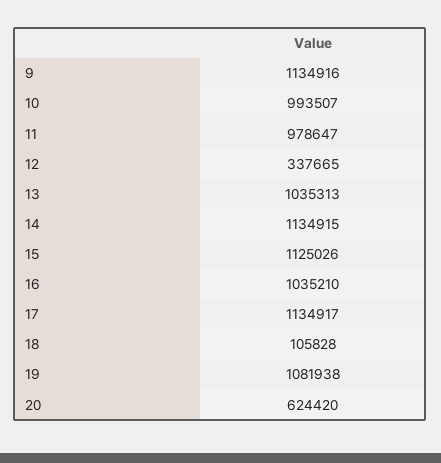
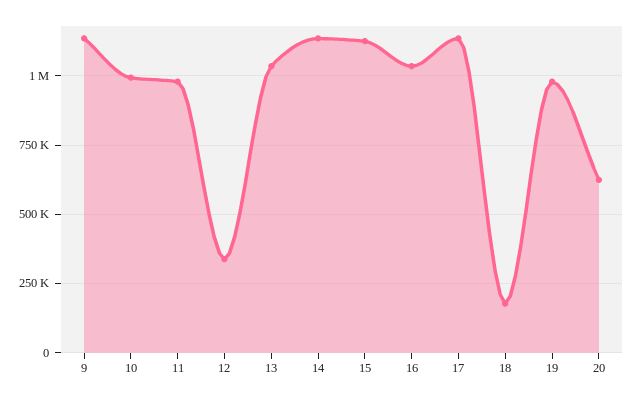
18: 105828 -> 175000
19: 1081938 -> 975000

